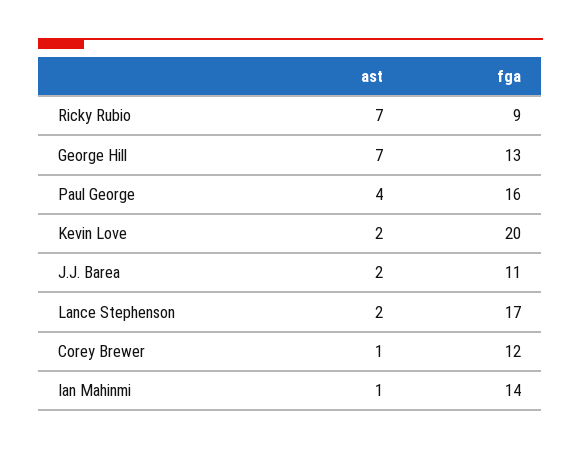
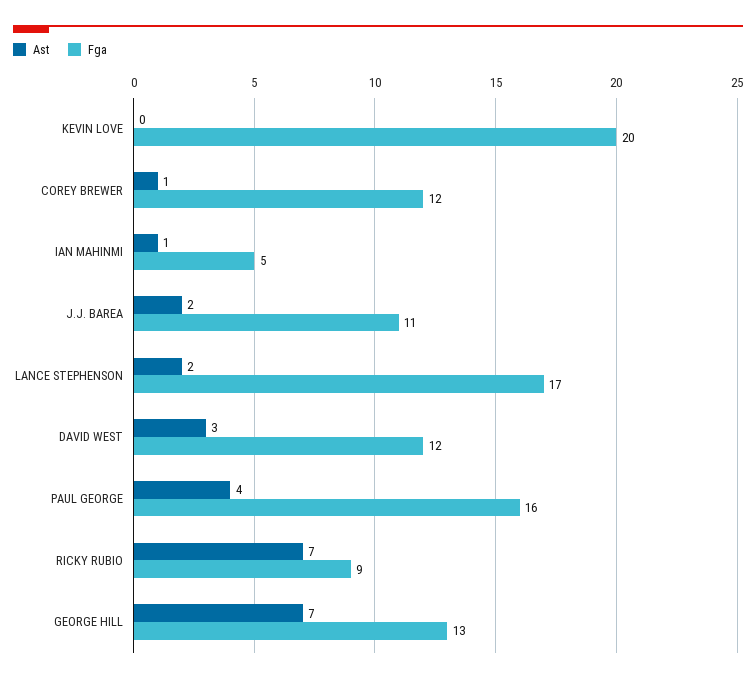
ast, Kevin Love: 2 -> 0
fga, Ian Mahinmi: 14 -> 5
ast, DAVID WEST: none -> 3
fga, DAVID WEST: none -> 12

